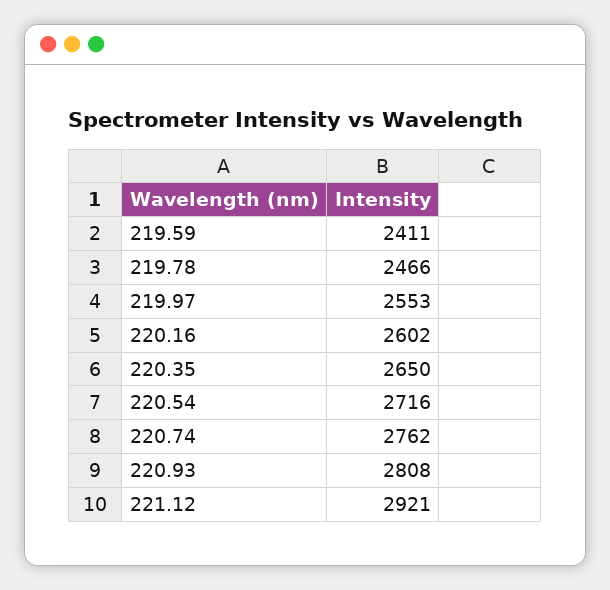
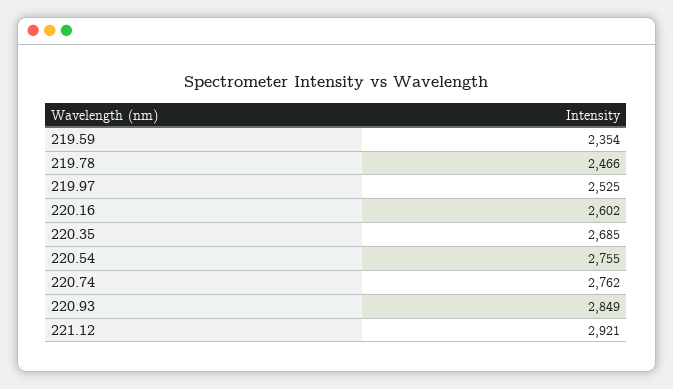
219.59: 2411 -> 2354
219.97: 2553 -> 2525
220.35: 2650 -> 2685
220.54: 2716 -> 2755
220.93: 2808 -> 2849

